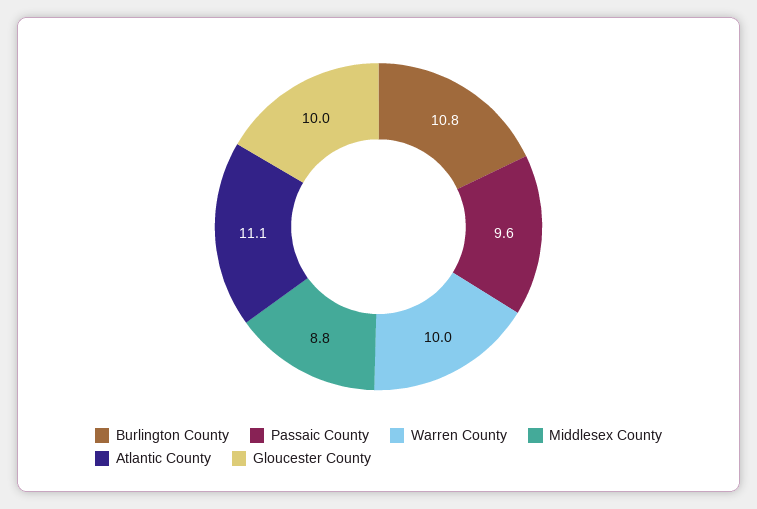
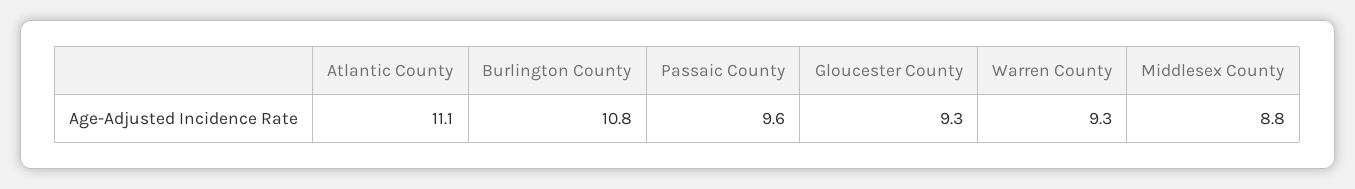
Warren County: 10 -> 9.3
Gloucester County: 10 -> 9.3

